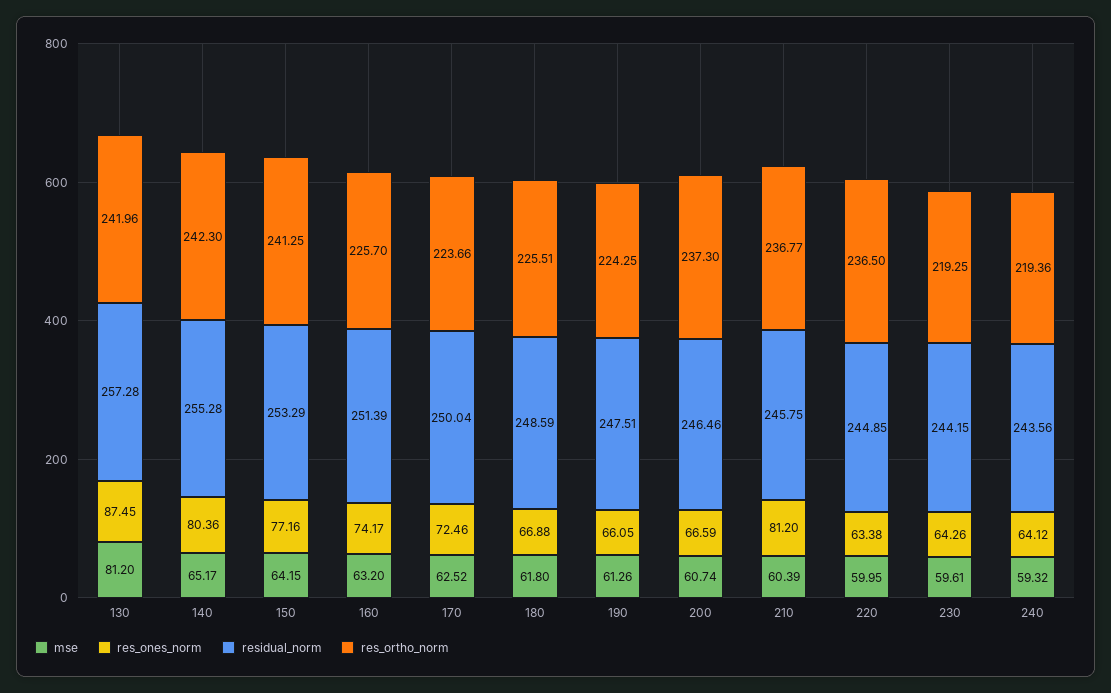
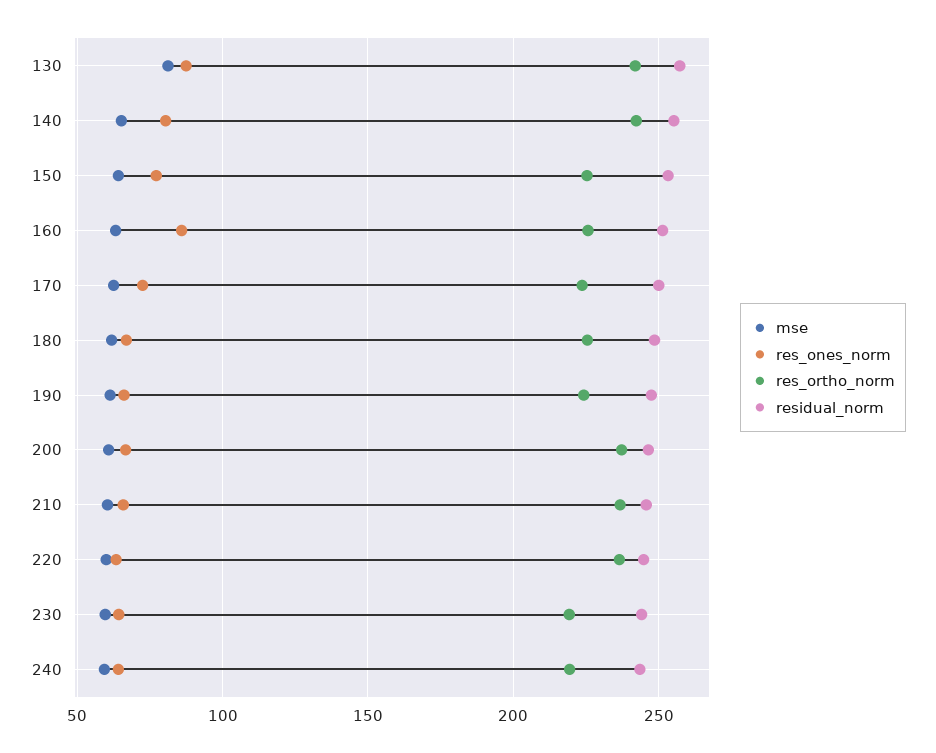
res_ortho_norm, 150: 241.25 -> 225
res_ones_norm, 160: 74.17 -> 85
res_ones_norm, 210: 81.2 -> 65

